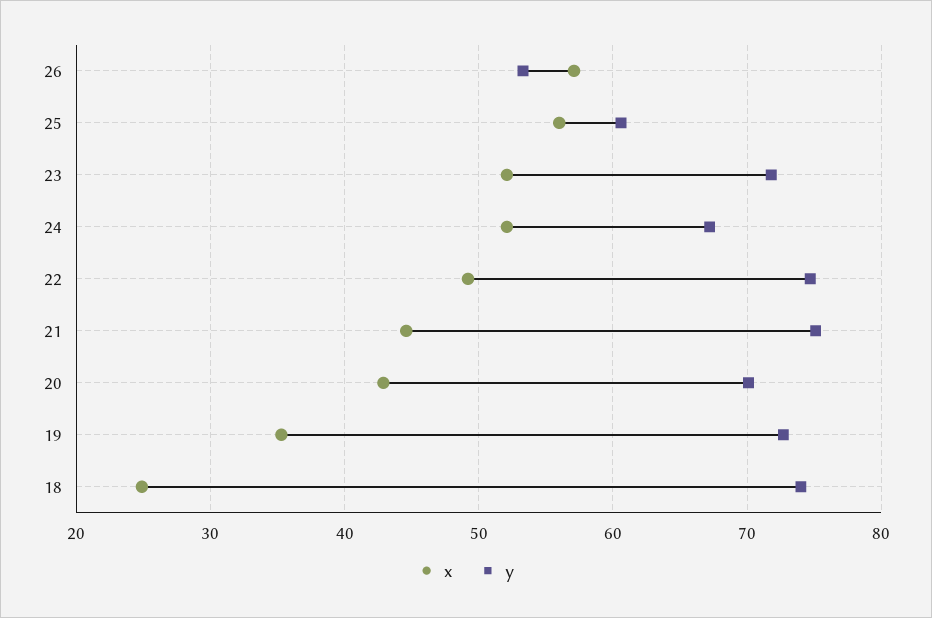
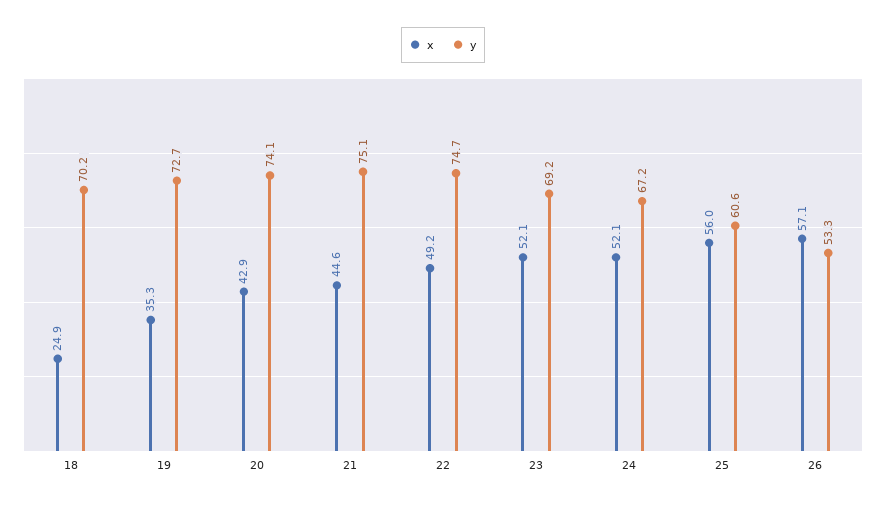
y, 23: 72 -> 69.2
y, 20: 70 -> 74.1
y, 18: 74 -> 70.2

